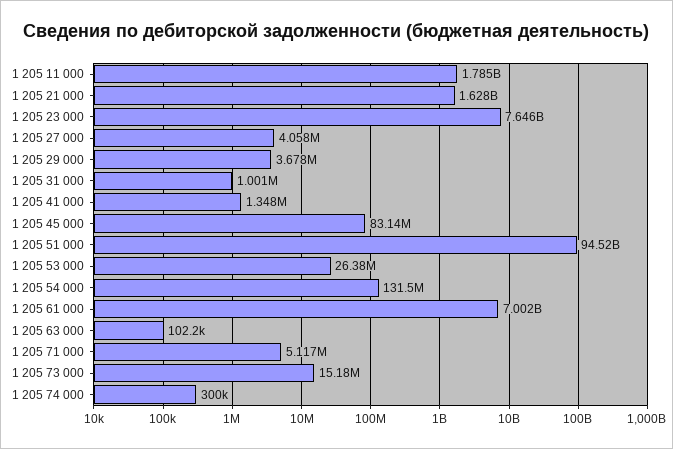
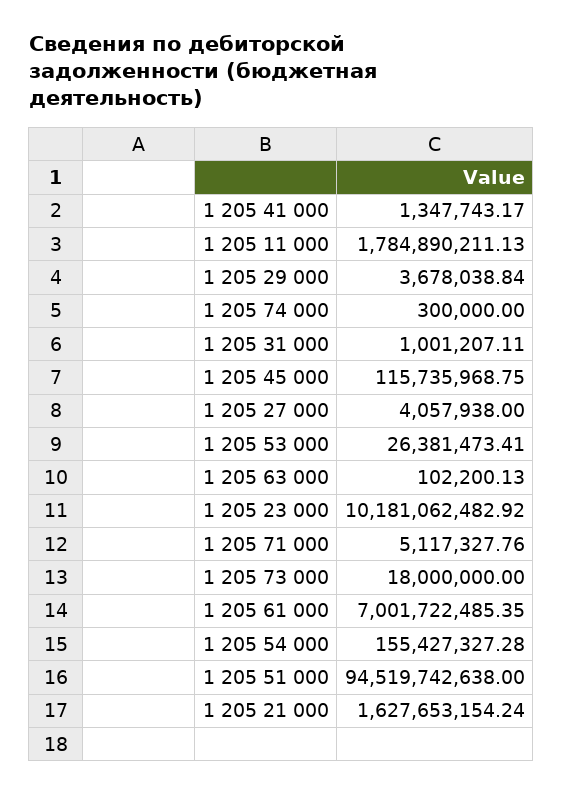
1 205 23 000: 7646000000 -> 10181062482.92
1 205 45 000: 83140000 -> 115735968.75
1 205 54 000: 131500000 -> 155427327.28
1 205 73 000: 15180000 -> 18000000

